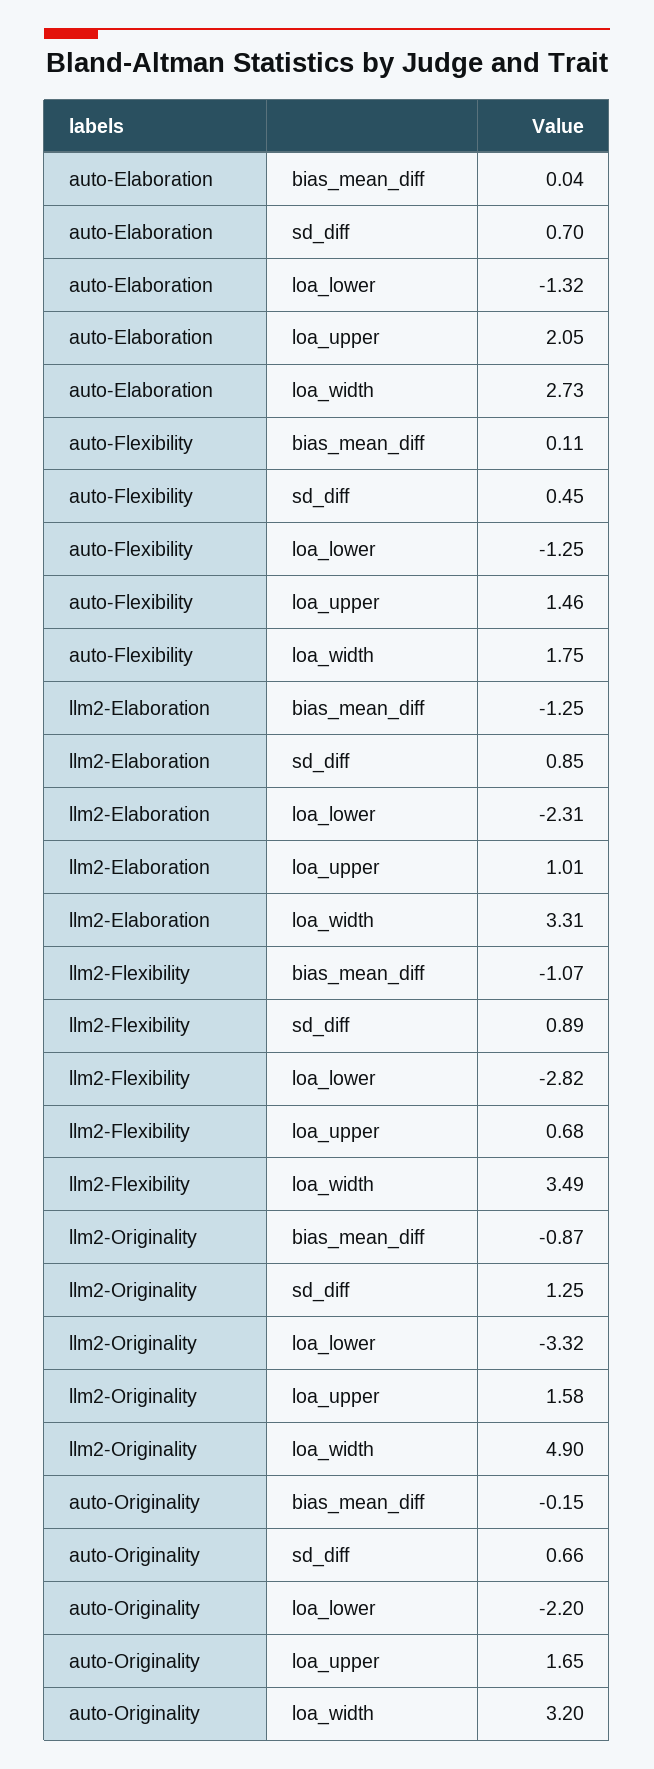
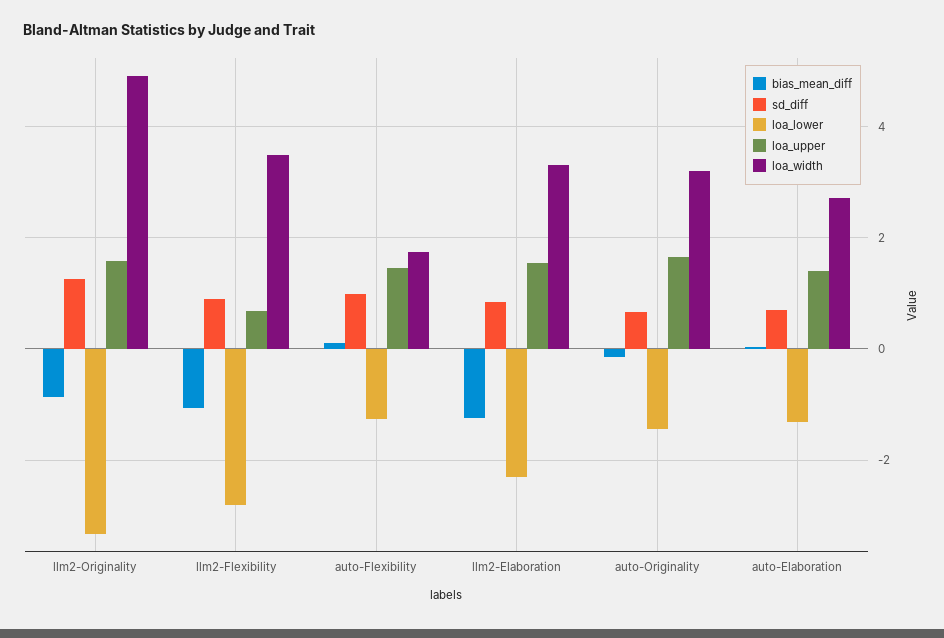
loa_upper, auto-Elaboration: 2.05 -> 1.4
sd_diff, auto-Flexibility: 0.45 -> 1
loa_upper, llm2-Elaboration: 1.01 -> 1.6
loa_lower, auto-Originality: -2.2 -> -1.4

